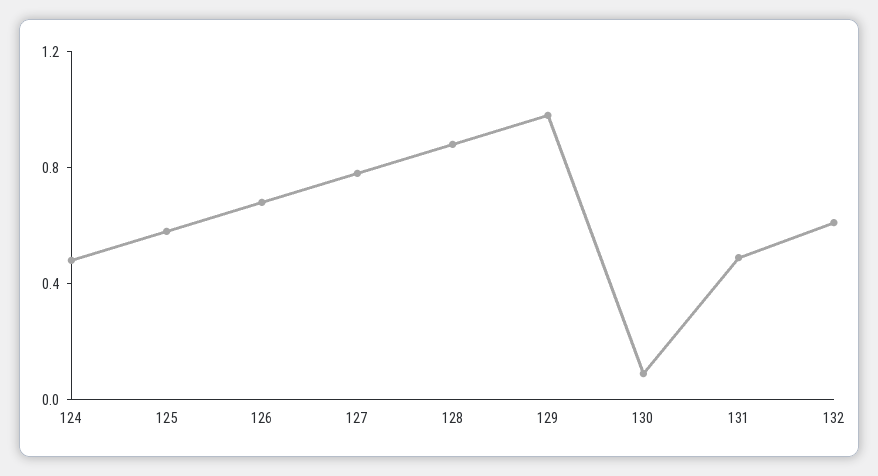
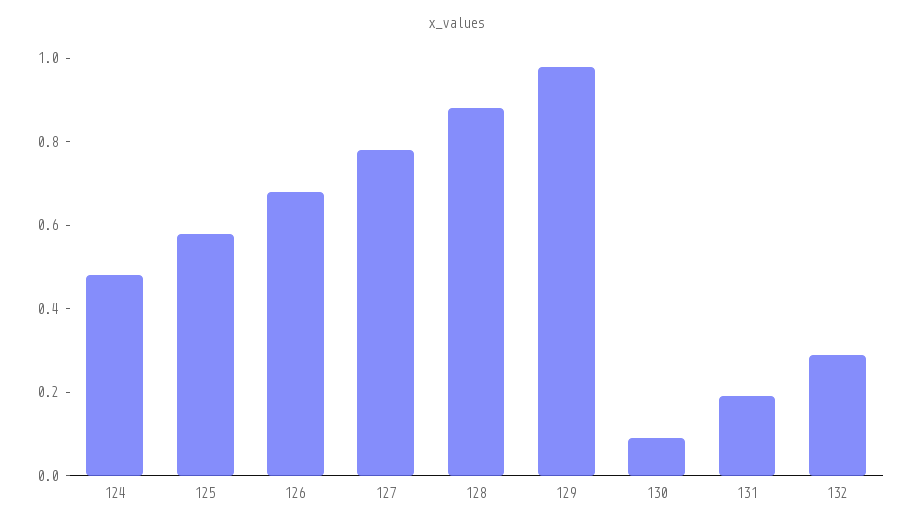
131: 0.5 -> 0.2
132: 0.6 -> 0.3

